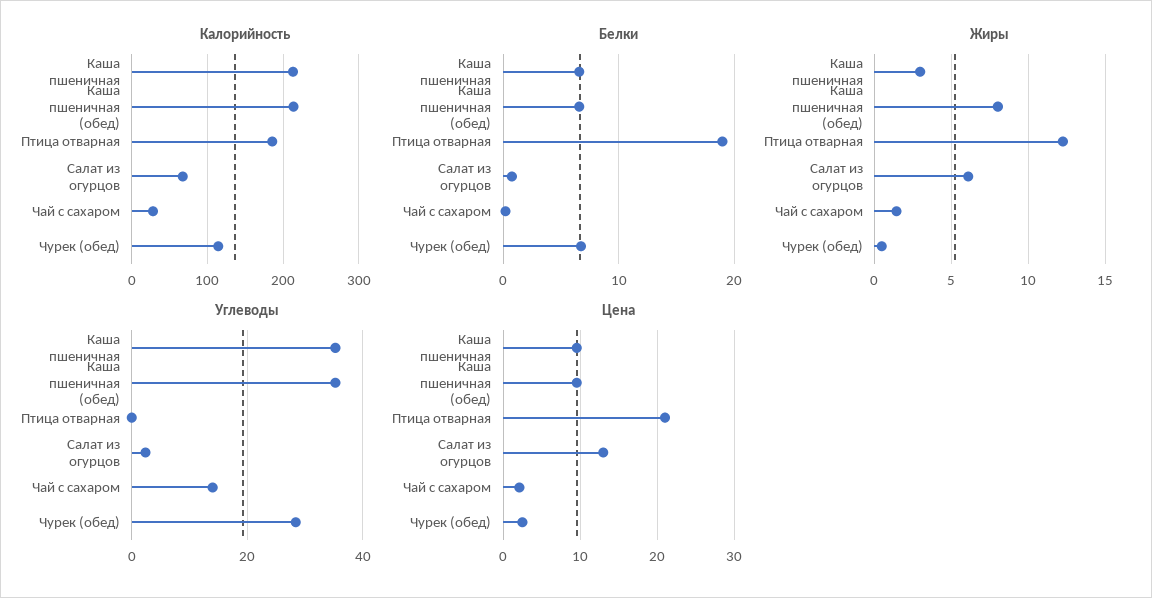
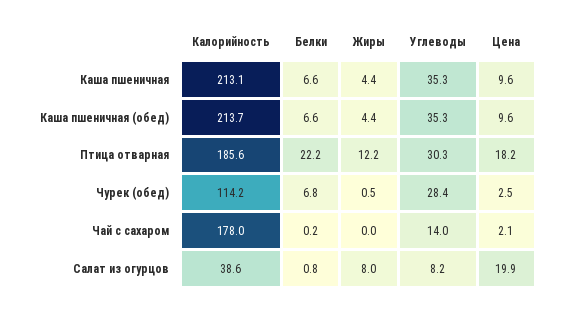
Калорийность, Салат из огурцов: 70 -> 38.6
Калорийность, Чай с сахаром: 30 -> 178
Белки, Птица отварная: 19 -> 22.2
Жиры, Каша пшеничная: 3 -> 4.4
Жиры, Каша пшеничная (обед): 8 -> 4.4
Жиры, Салат из огурцов: 6 -> 8
Жиры, Чай с сахаром: 1.5 -> 0
Углеводы, Птица отварная: 0 -> 30.3
Углеводы, Салат из огурцов: 2 -> 8.2
Цена, Птица отварная: 21 -> 18.2
Цена, Салат из огурцов: 13 -> 19.9

